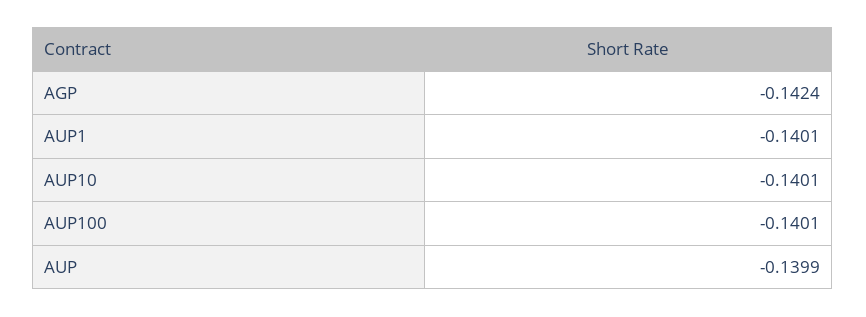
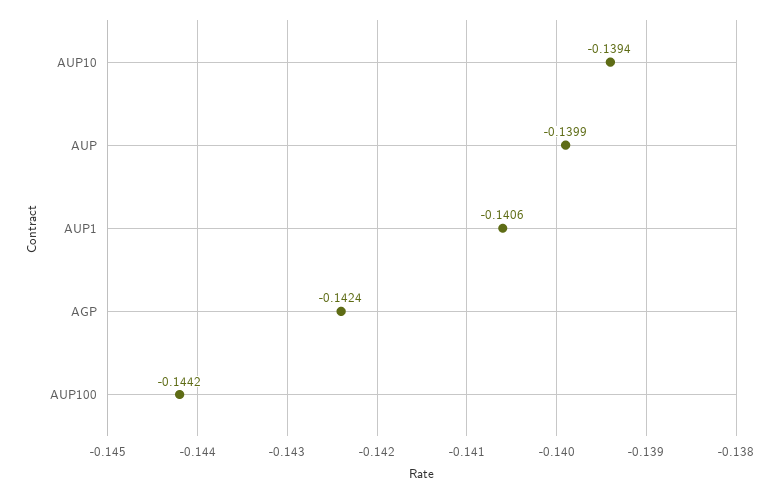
AUP1: -0.1401 -> -0.1406
AUP10: -0.1401 -> -0.1394
AUP100: -0.1401 -> -0.1442

